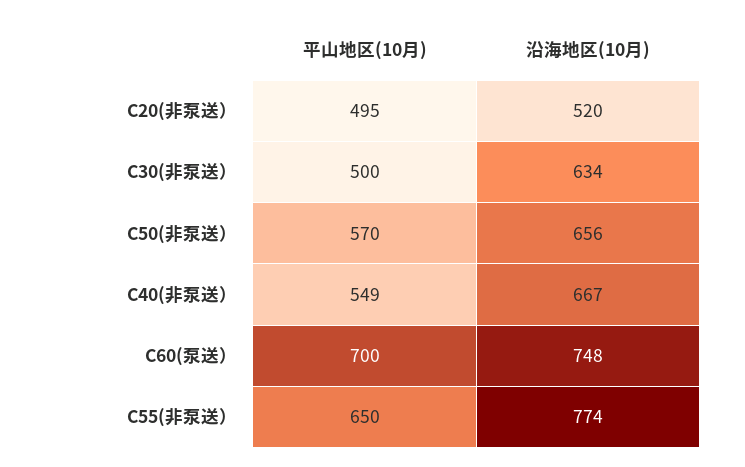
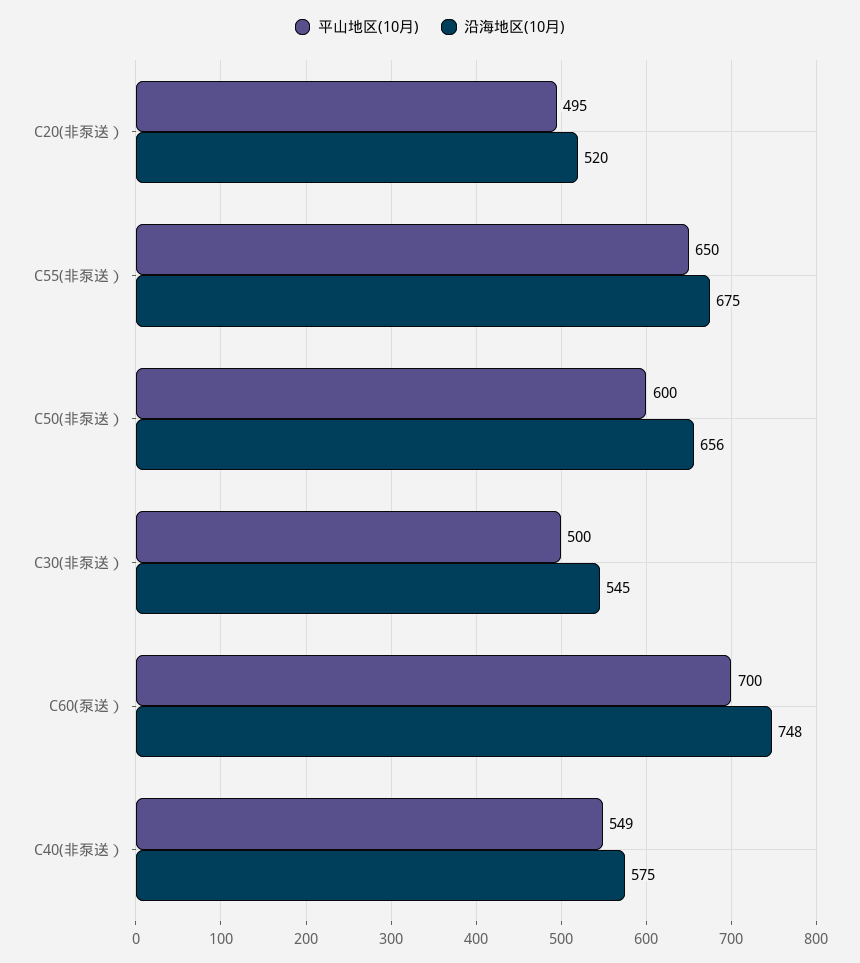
沿海地区(10月), C30(非泵送）: 634 -> 545
平山地区(10月), C50(非泵送）: 570 -> 600
沿海地区(10月), C40(非泵送）: 667 -> 575
沿海地区(10月), C55(非泵送）: 774 -> 675

